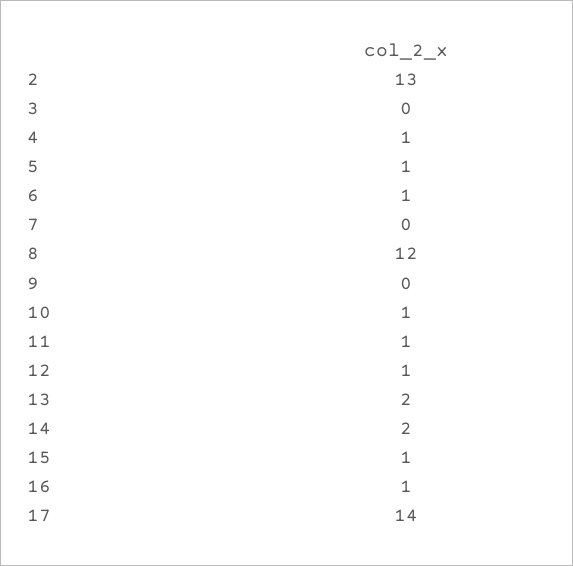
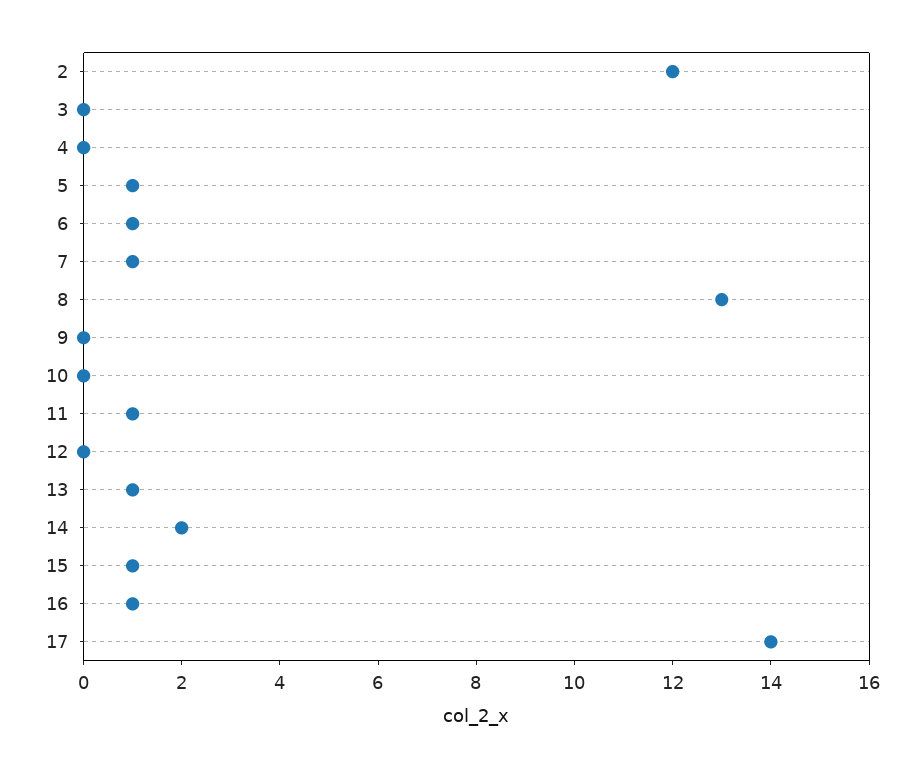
2: 13 -> 12
4: 1 -> 0
7: 0 -> 1
8: 12 -> 13
10: 1 -> 0
12: 1 -> 0
13: 2 -> 1

